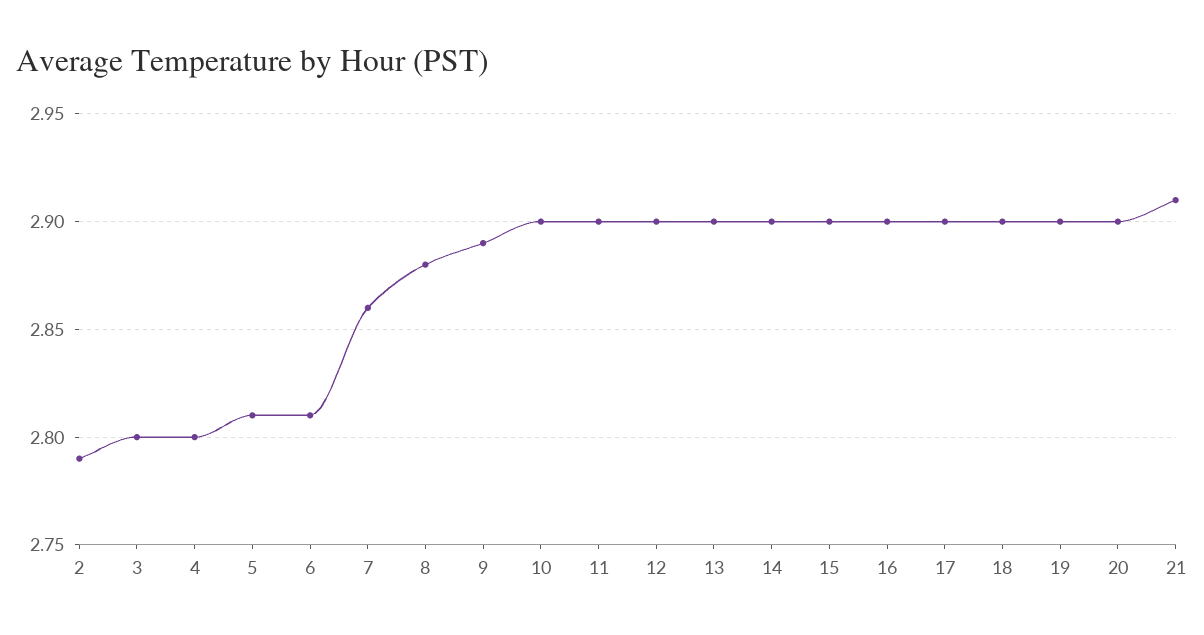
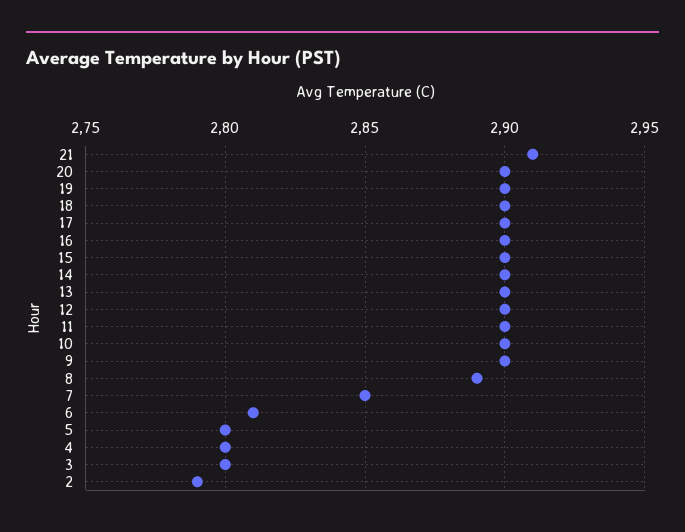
5: 2.81 -> 2.8
7: 2.86 -> 2.85
8: 2.88 -> 2.89
9: 2.89 -> 2.9

